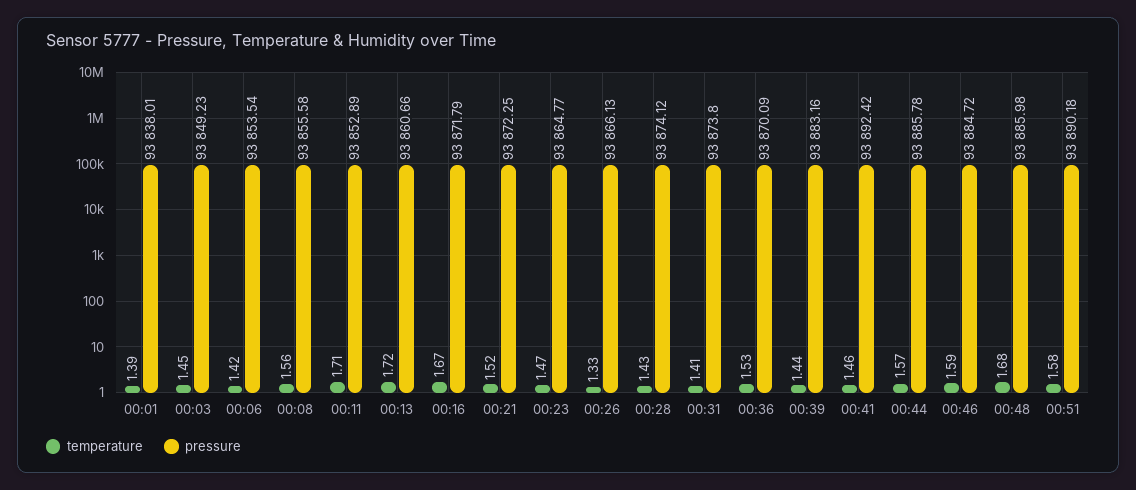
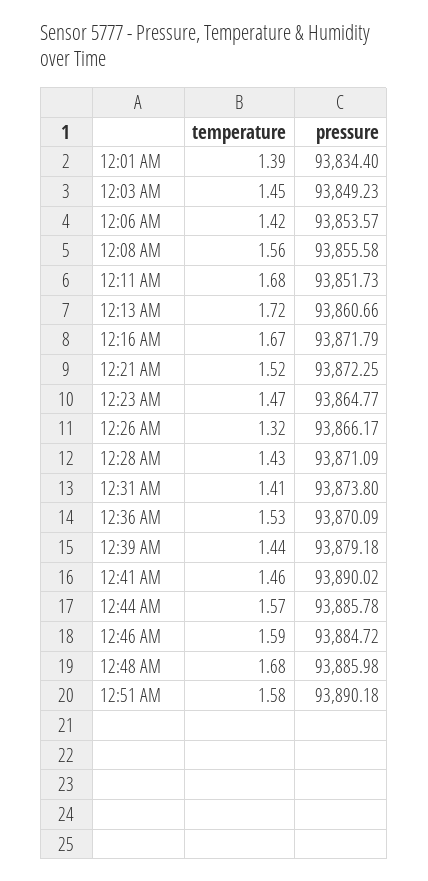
pressure, 00:01: 93838.01 -> 93834.4
pressure, 00:06: 93853.54 -> 93853.57
temperature, 00:11: 1.71 -> 1.68
pressure, 00:11: 93852.89 -> 93851.73
temperature, 00:26: 1.33 -> 1.32
pressure, 00:26: 93866.13 -> 93866.17
pressure, 00:28: 93874.12 -> 93871.09
pressure, 00:39: 93883.16 -> 93879.18
pressure, 00:41: 93892.42 -> 93890.02

